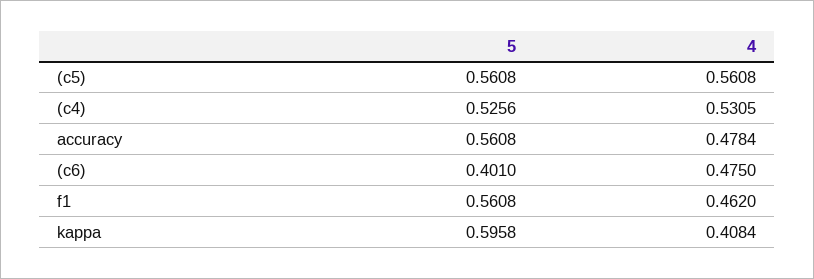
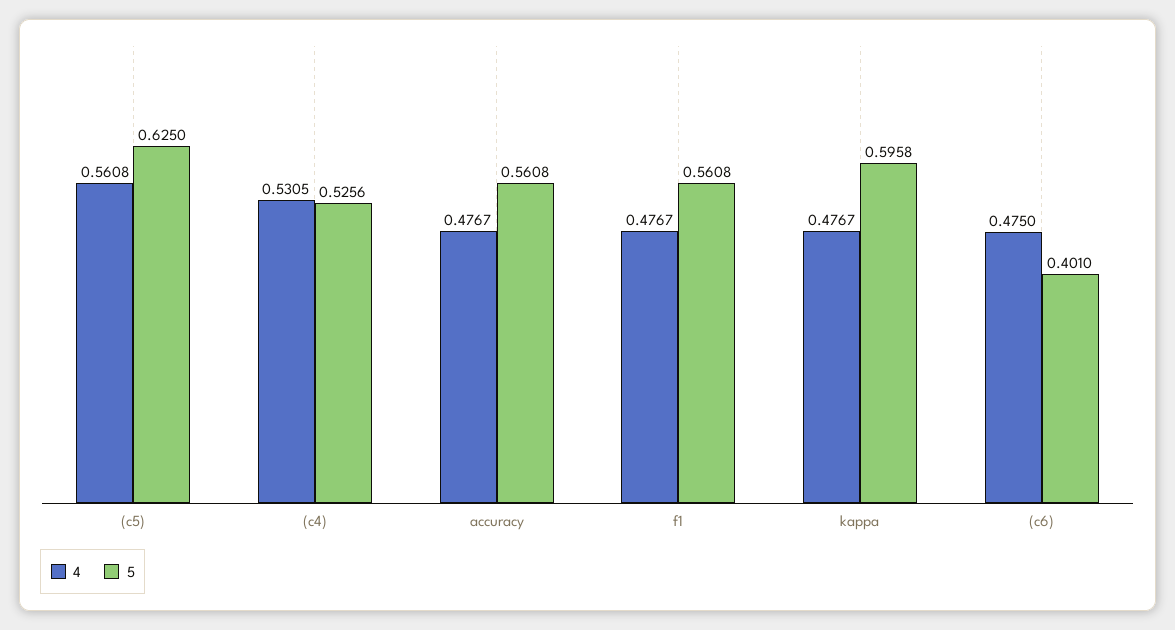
5, (c5): 0.5608 -> 0.625
4, accuracy: 0.4784 -> 0.4767
4, f1: 0.462 -> 0.4767
4, kappa: 0.4084 -> 0.4767

